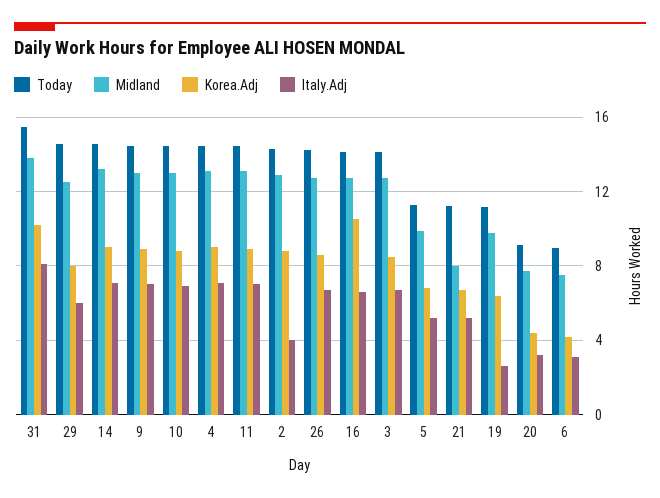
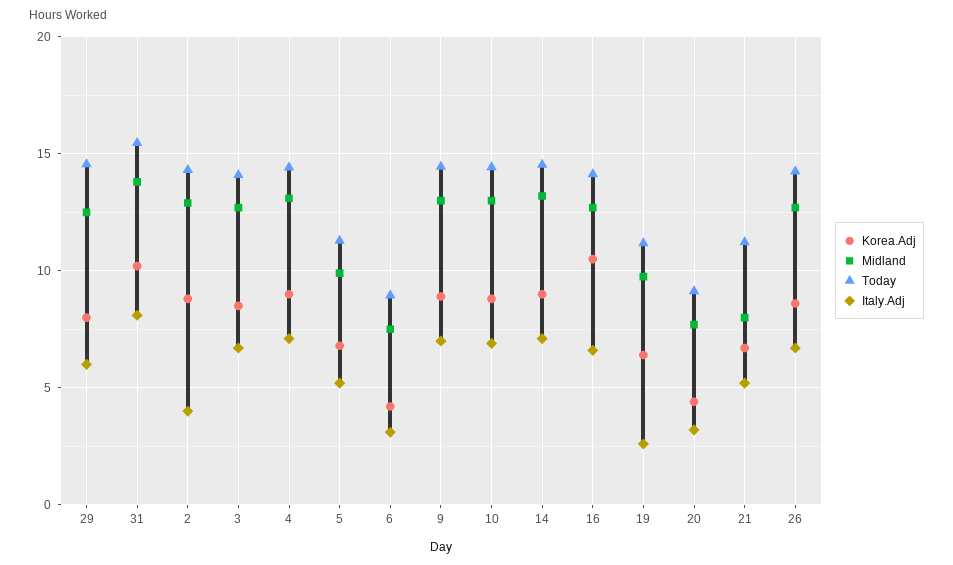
Today, 11: 14.5 -> none
Midland, 11: 13 -> none
Korea.Adj, 11: 9 -> none
Italy.Adj, 11: 7 -> none

